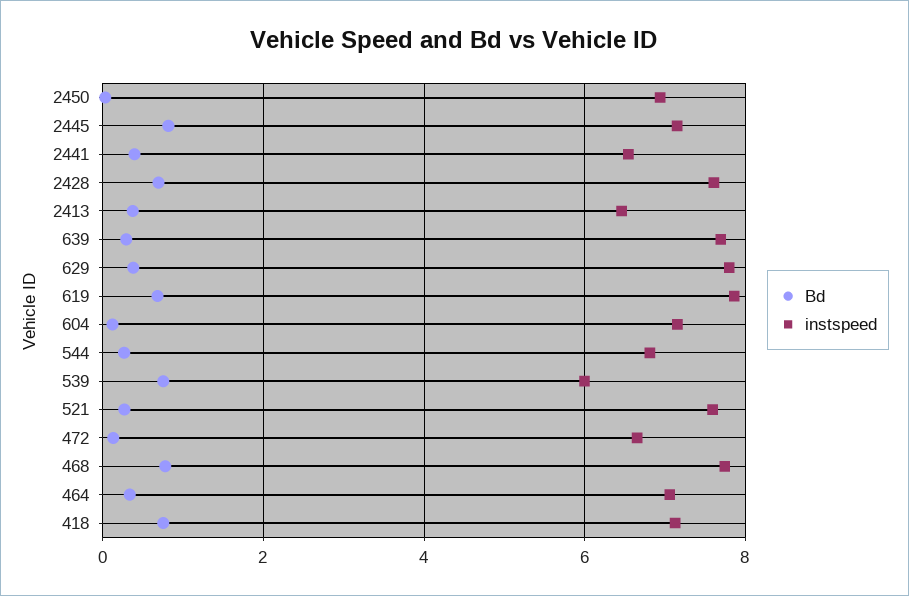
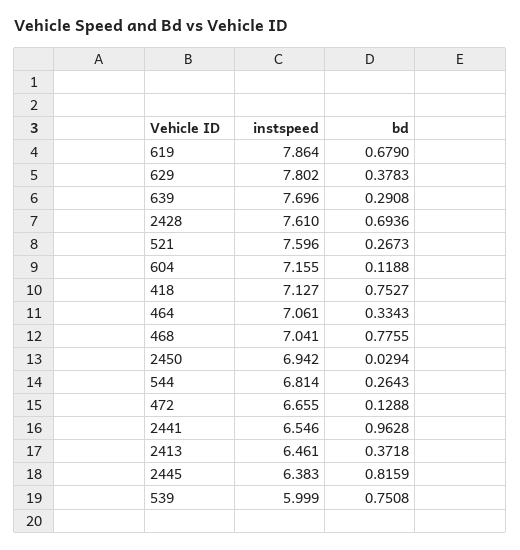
instspeed, 2445: 7.2 -> 6.383
Bd, 2441: 0.4 -> 0.9628
instspeed, 468: 7.8 -> 7.041

